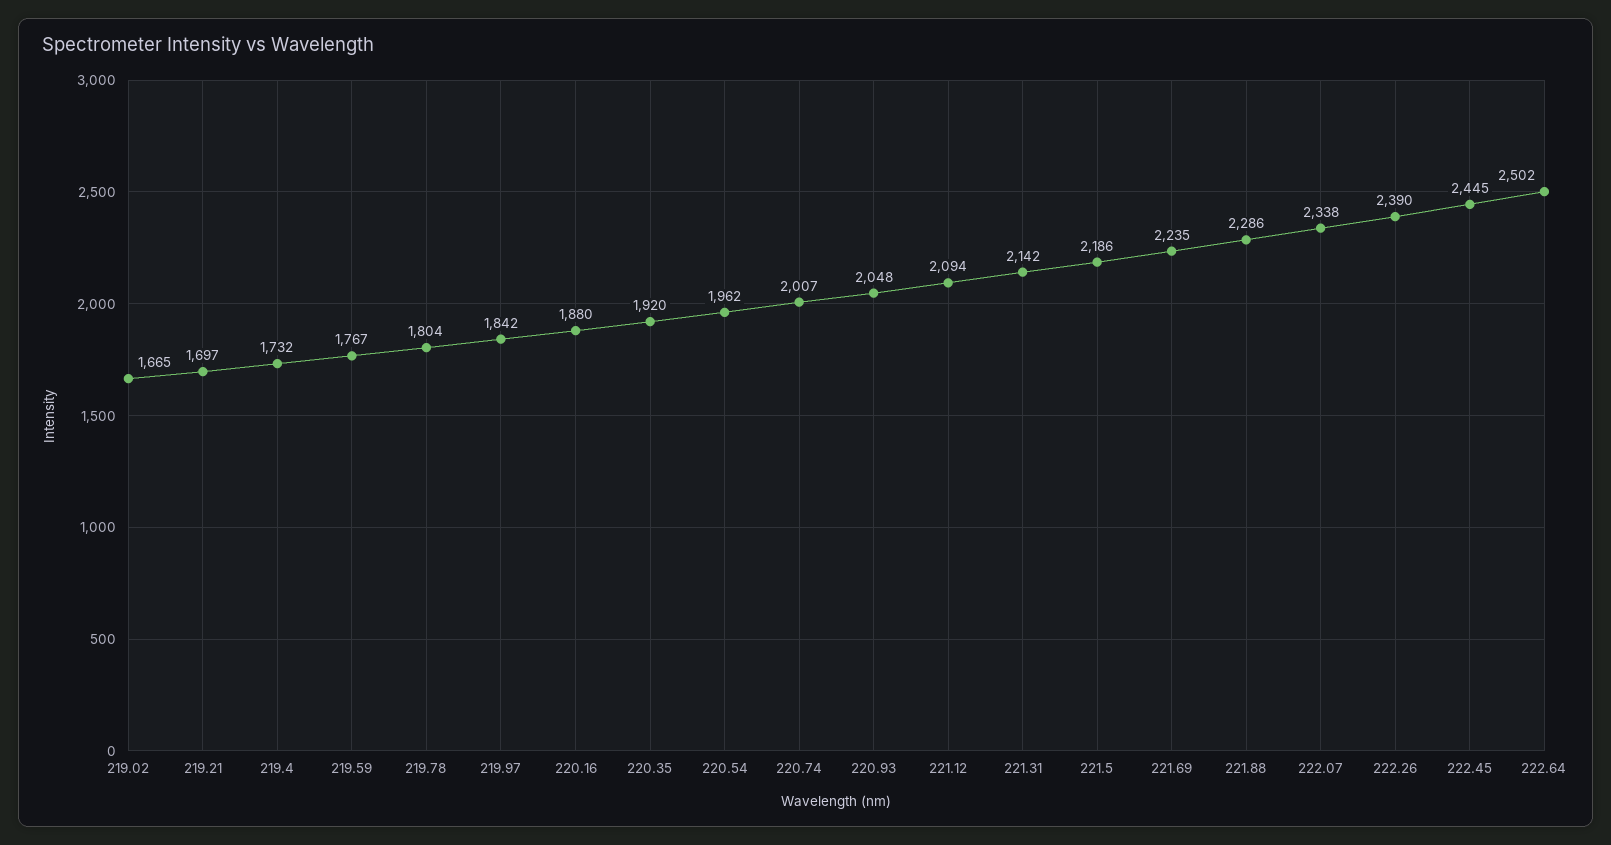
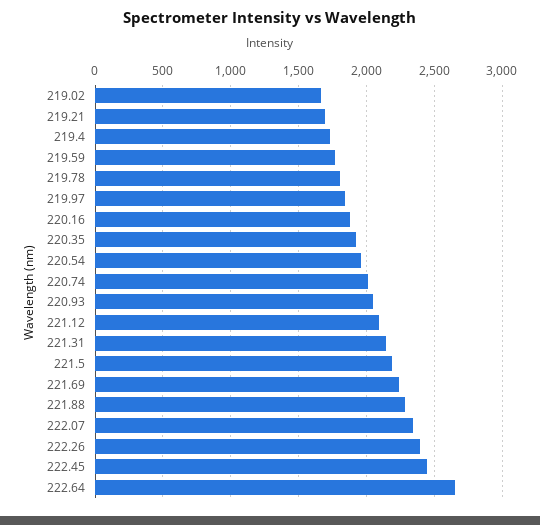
222.64: 2502 -> 2650

